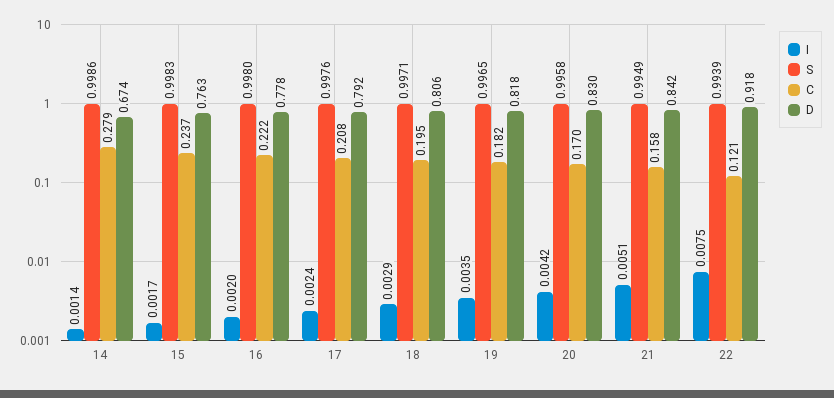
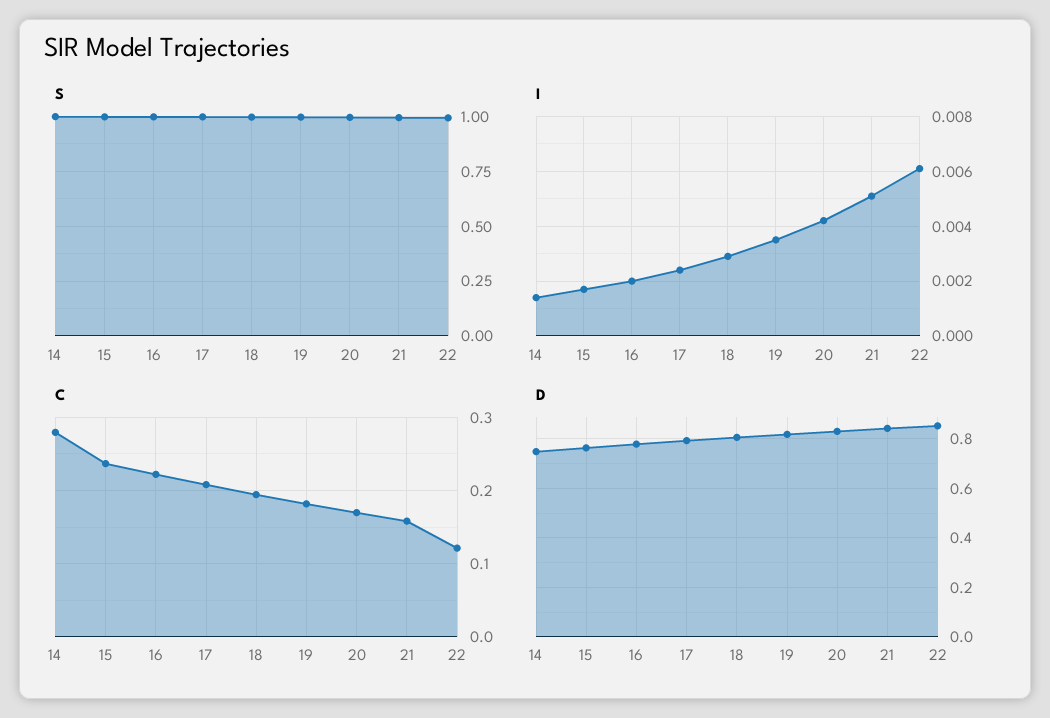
D, 14: 0.674 -> 0.75
I, 22: 0.0075 -> 0.006
D, 22: 0.918 -> 0.85

